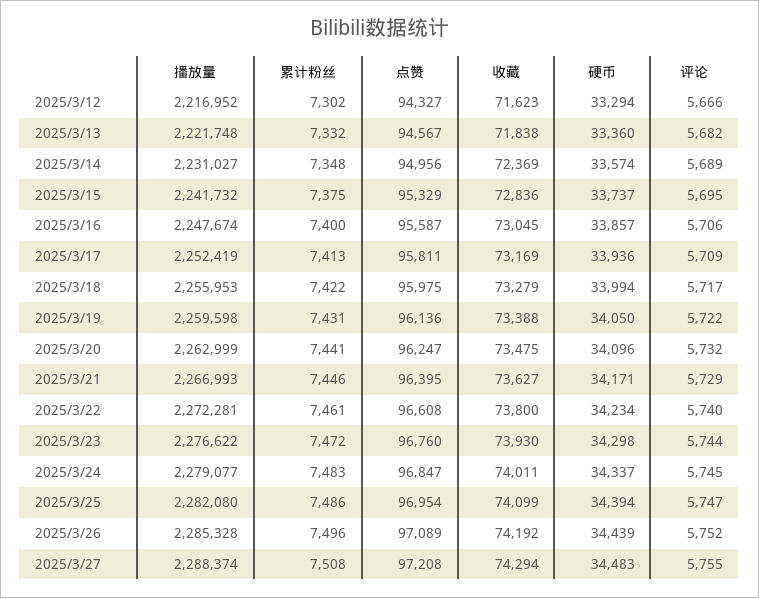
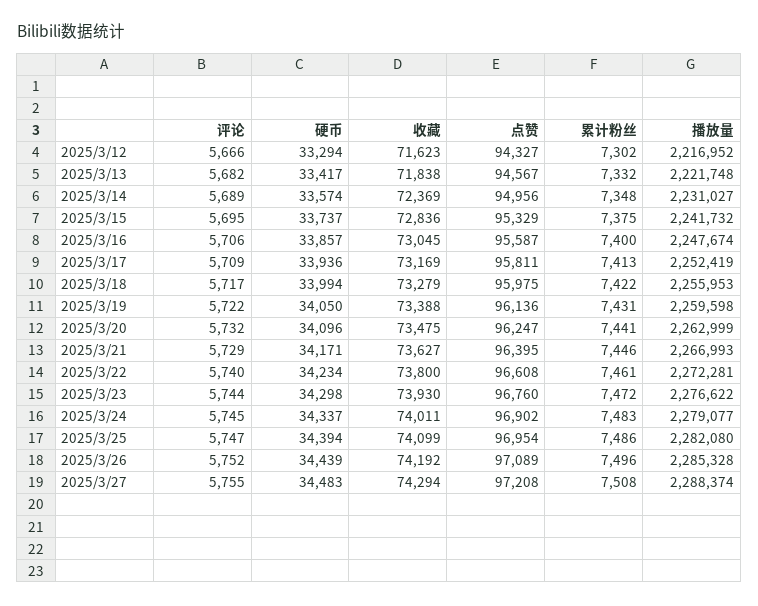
硬币, 2025/3/13: 33360 -> 33417
点赞, 2025/3/24: 96847 -> 96902

